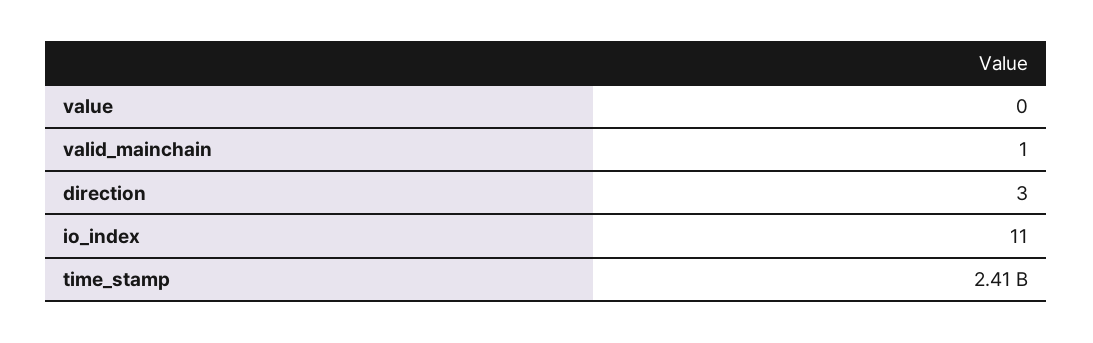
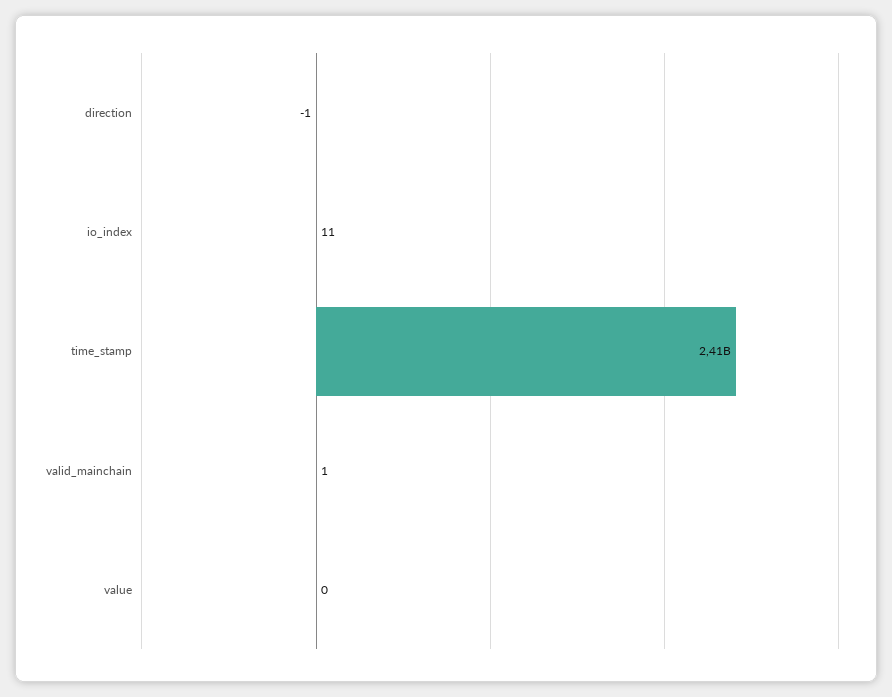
direction: 3 -> -1

